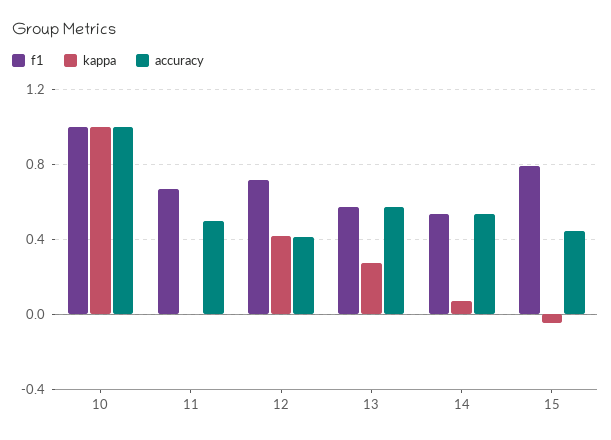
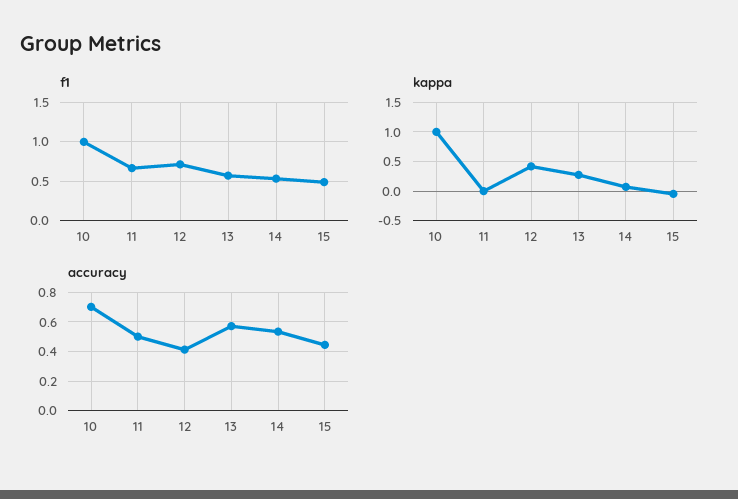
accuracy, 10: 1 -> 0.7
f1, 15: 0.8 -> 0.5

